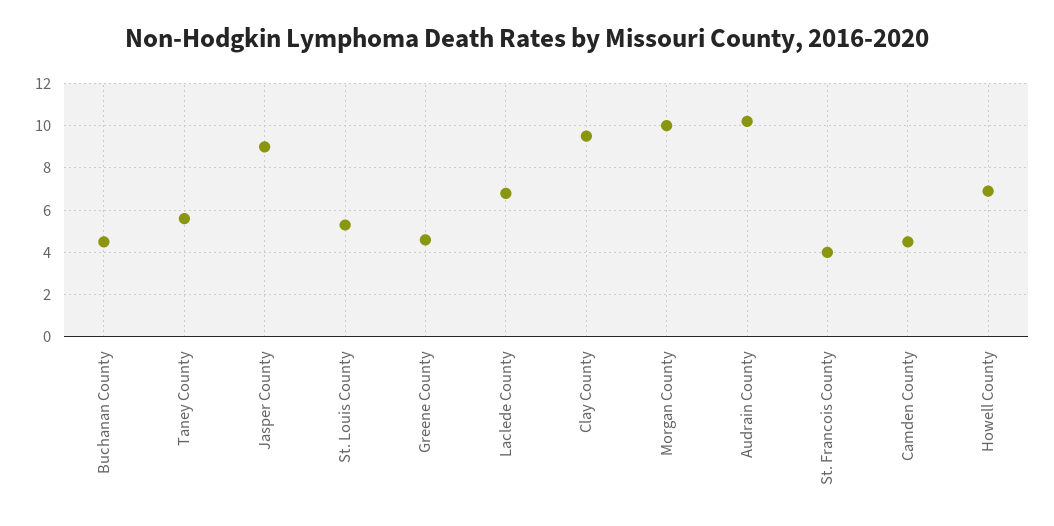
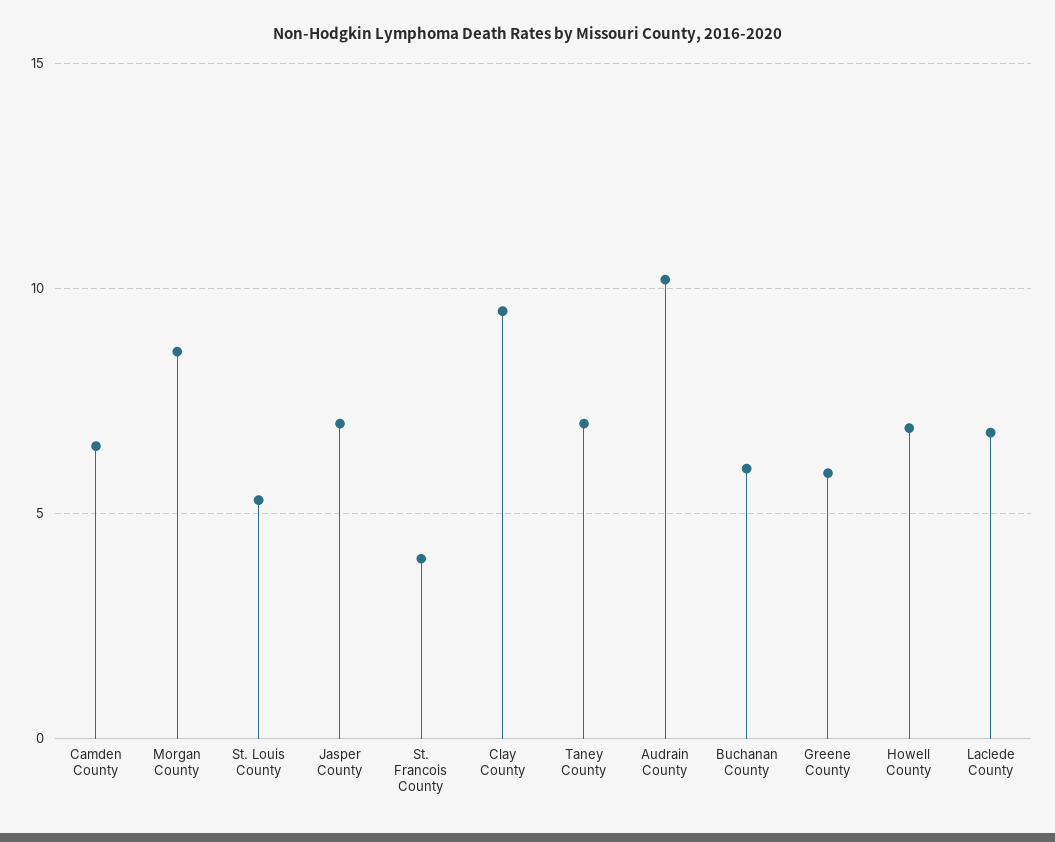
Buchanan County: 4.5 -> 6
Taney County: 5.5 -> 7
Jasper County: 9 -> 7
Greene County: 4.5 -> 6
Morgan County: 10 -> 8.5
Camden County: 4.5 -> 6.5

